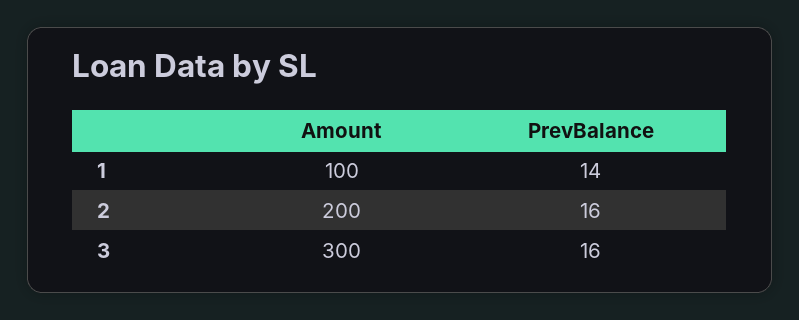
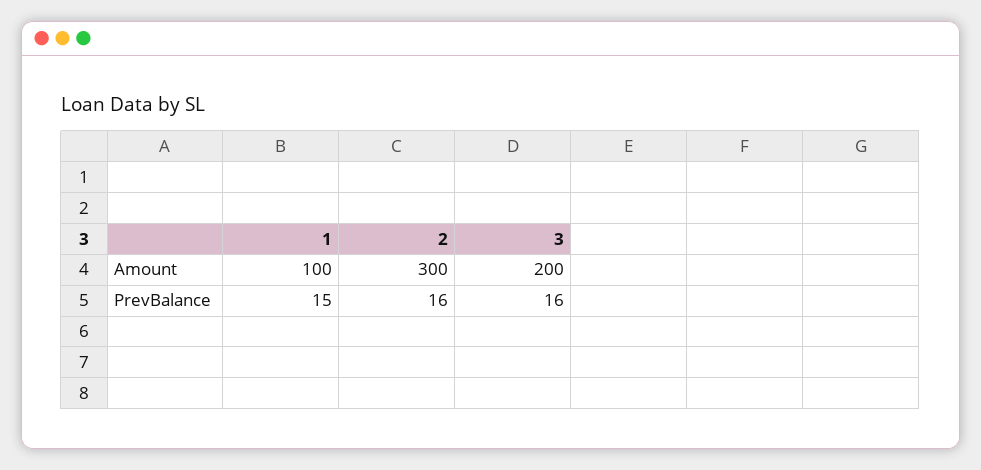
PrevBalance, 1: 14 -> 15
Amount, 2: 200 -> 300
Amount, 3: 300 -> 200

